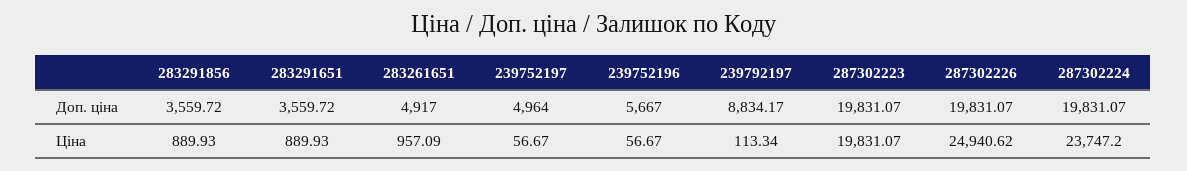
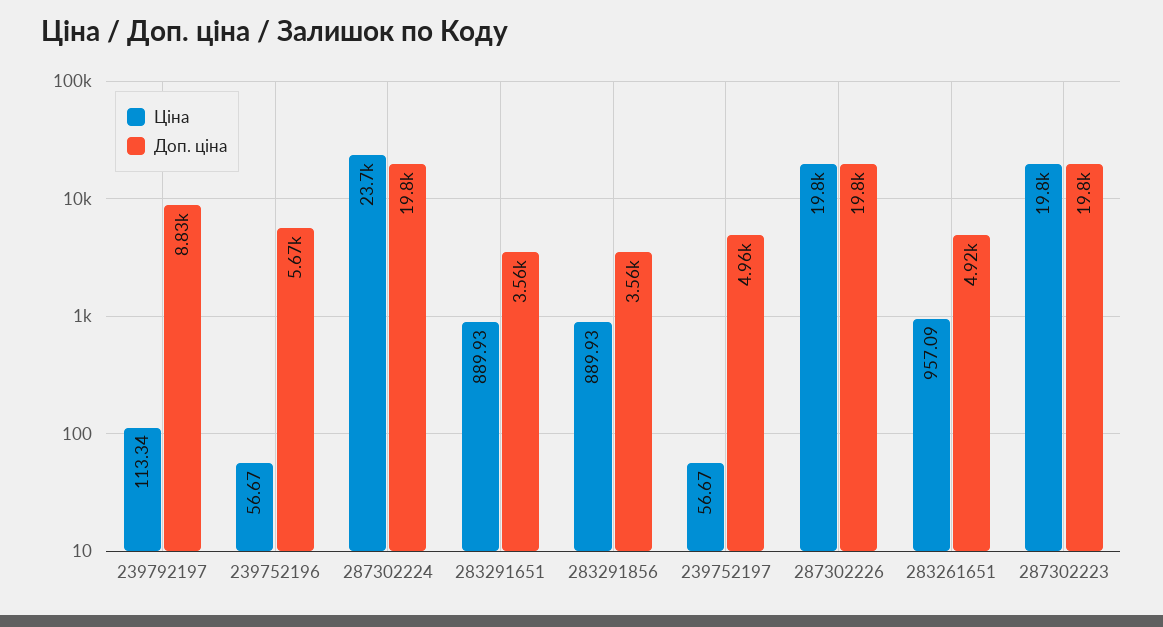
Ціна, 287302226: 24940.62 -> 19800

